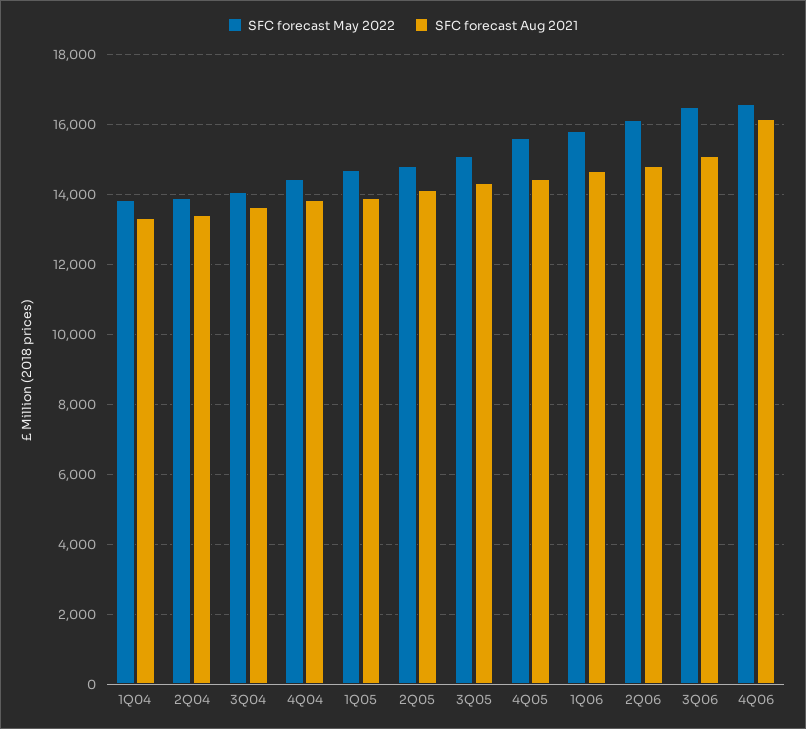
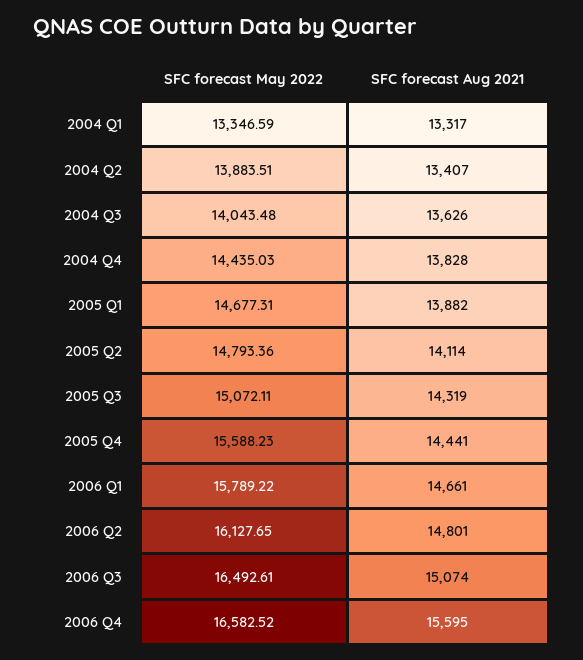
SFC forecast May 2022, 1Q04: 13800 -> 13346.59
SFC forecast Aug 2021, 4Q06: 16200 -> 15595

